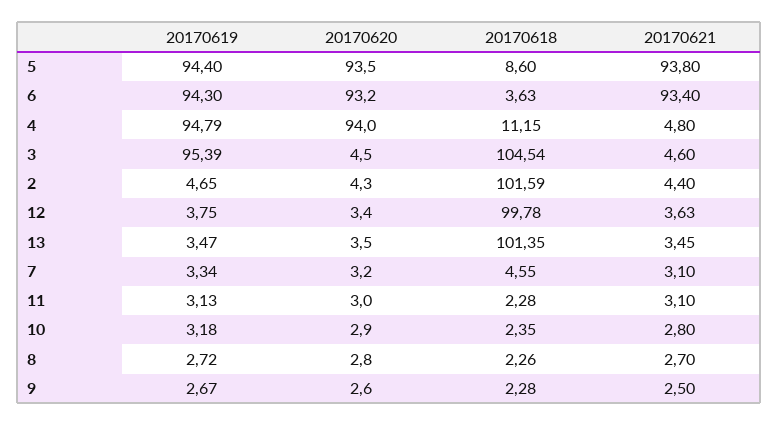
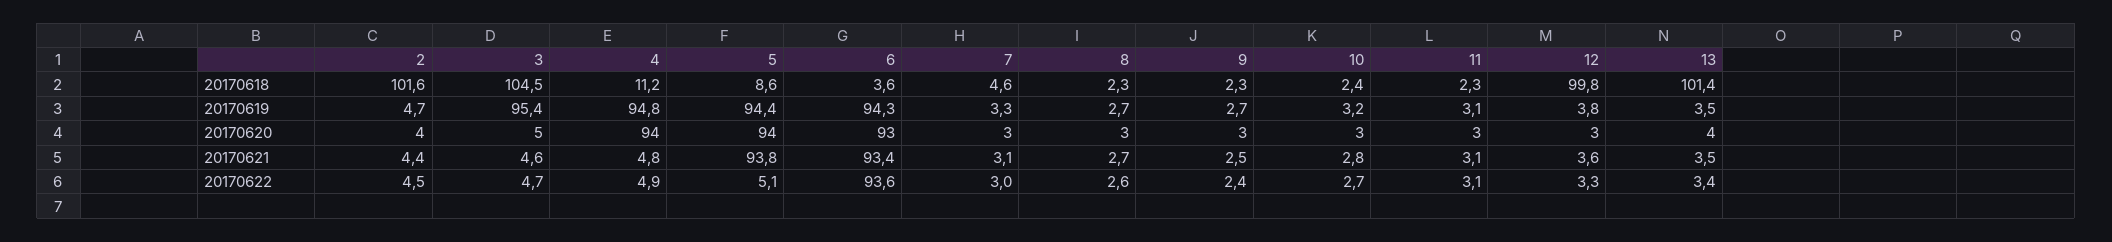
20170622, 2: none -> 4.5
20170622, 3: none -> 4.7
20170622, 4: none -> 4.9
20170622, 5: none -> 5.1
20170622, 6: none -> 93.6
20170622, 7: none -> 3
20170622, 8: none -> 2.6
20170622, 9: none -> 2.4
20170622, 10: none -> 2.7
20170622, 11: none -> 3.1
20170622, 12: none -> 3.3
20170622, 13: none -> 3.4

